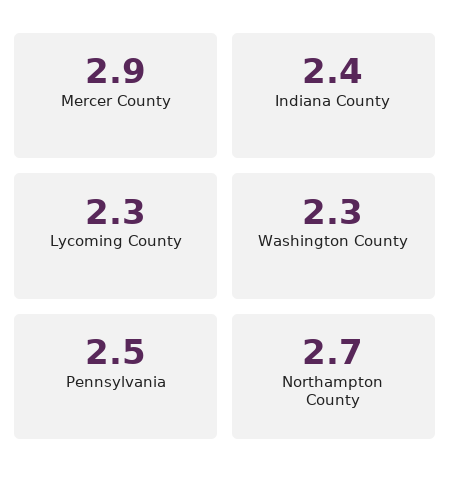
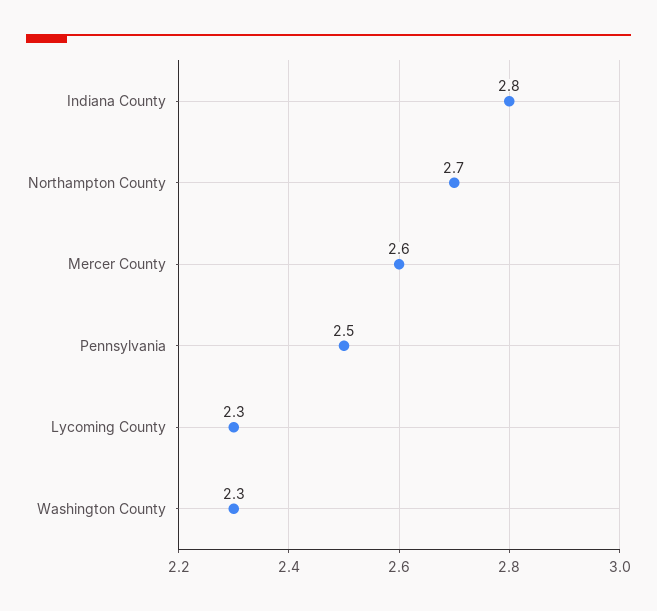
Mercer County: 2.9 -> 2.6
Indiana County: 2.4 -> 2.8

